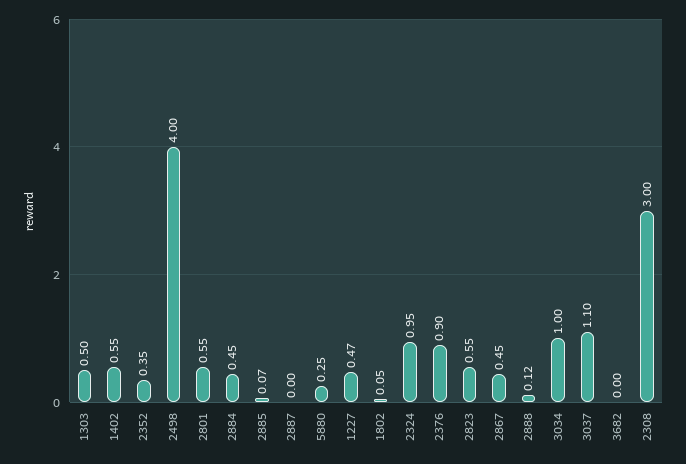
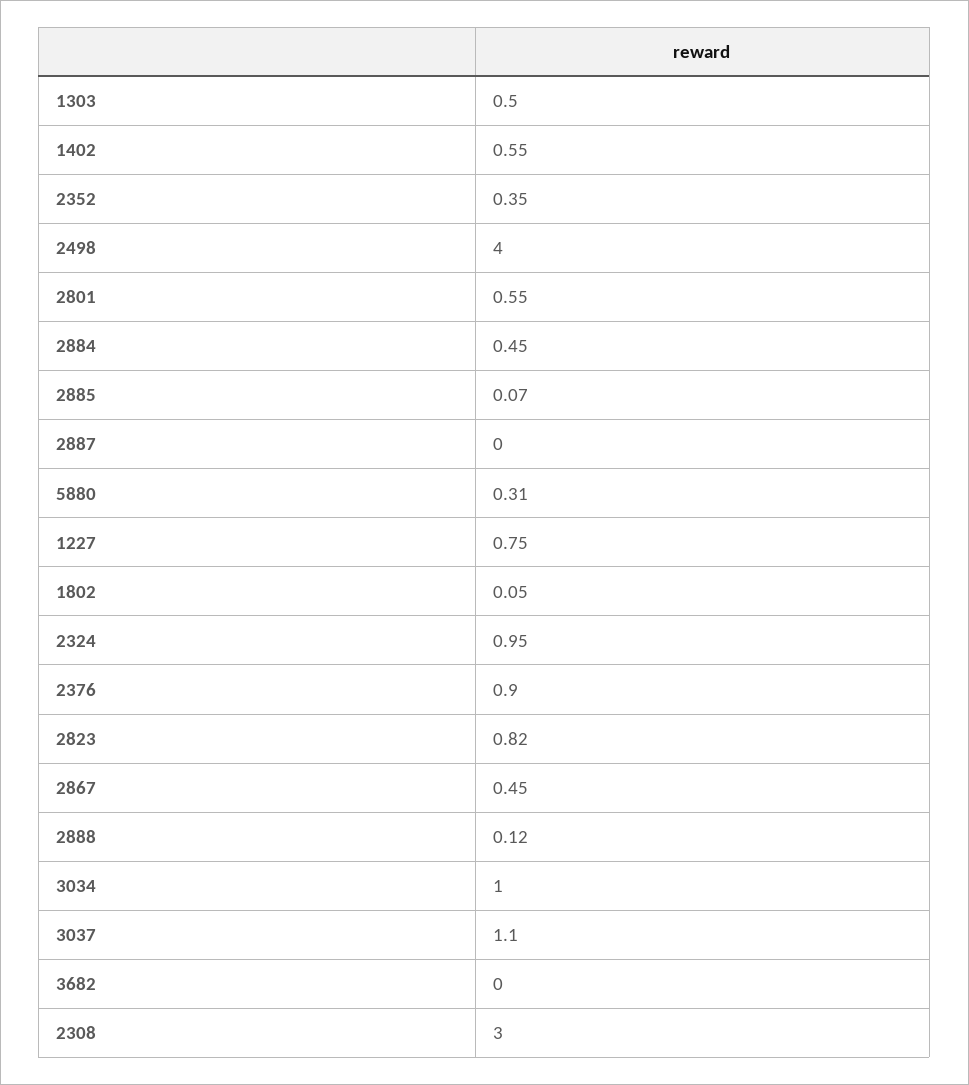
5880: 0.25 -> 0.31
1227: 0.47 -> 0.75
2823: 0.55 -> 0.82

